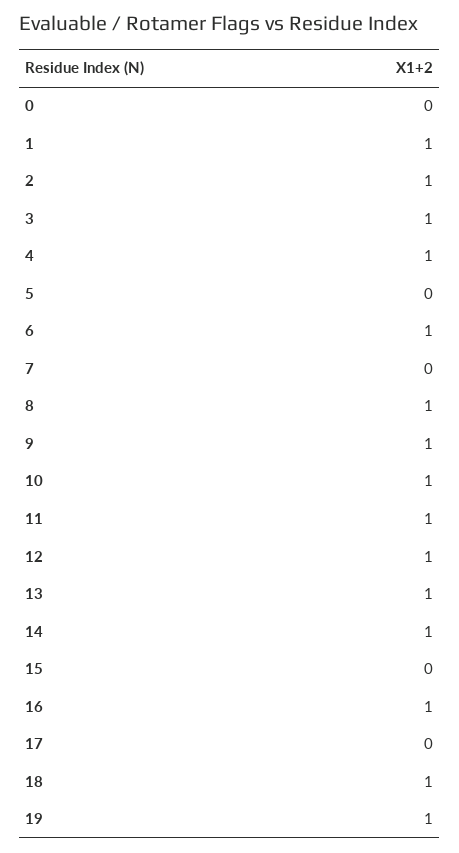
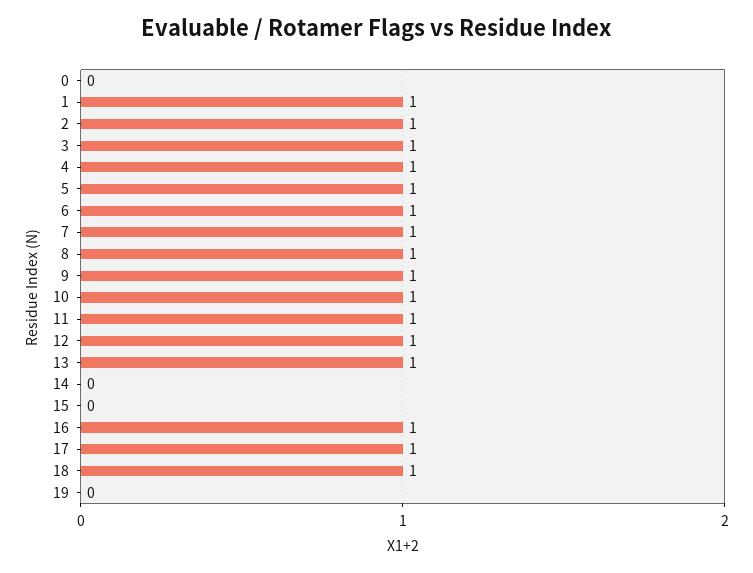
5: 0 -> 1
7: 0 -> 1
14: 1 -> 0
17: 0 -> 1
19: 1 -> 0

